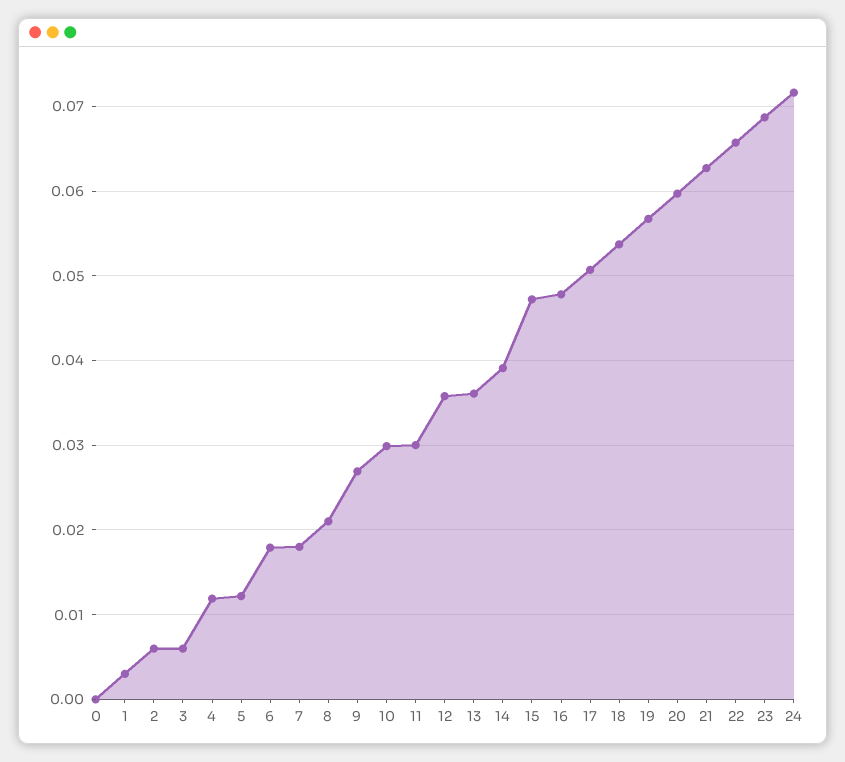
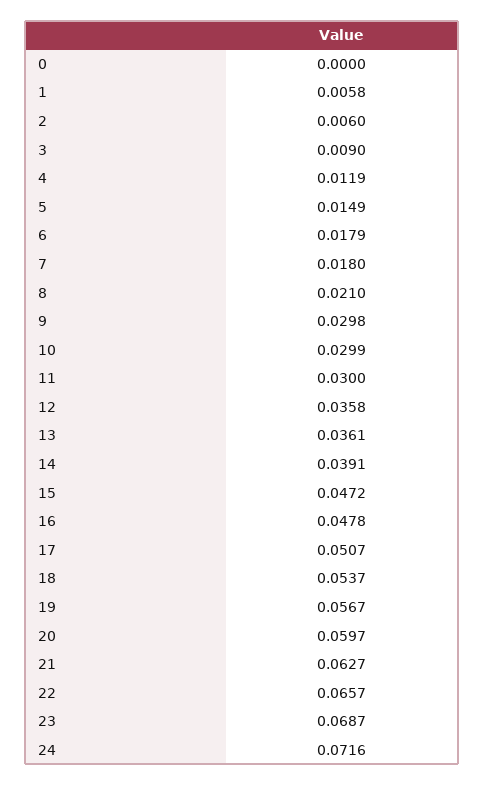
1: 0.003 -> 0.0058
3: 0.006 -> 0.009
5: 0.012 -> 0.0149
9: 0.027 -> 0.0298

